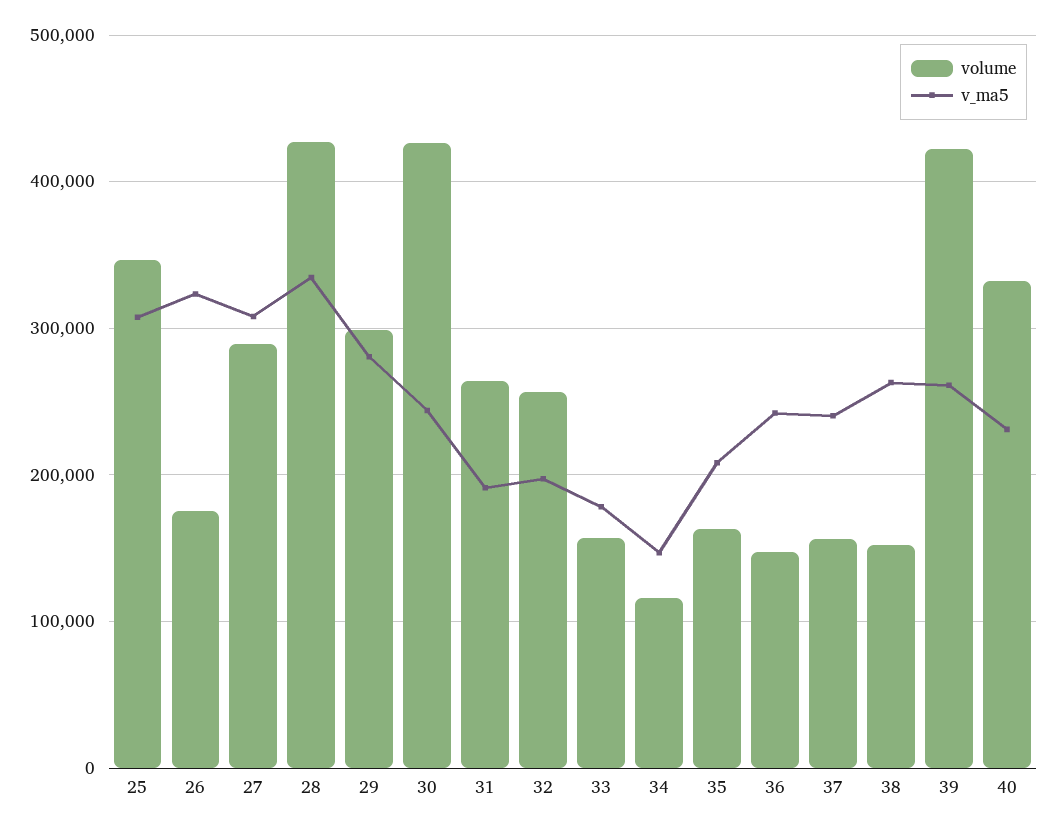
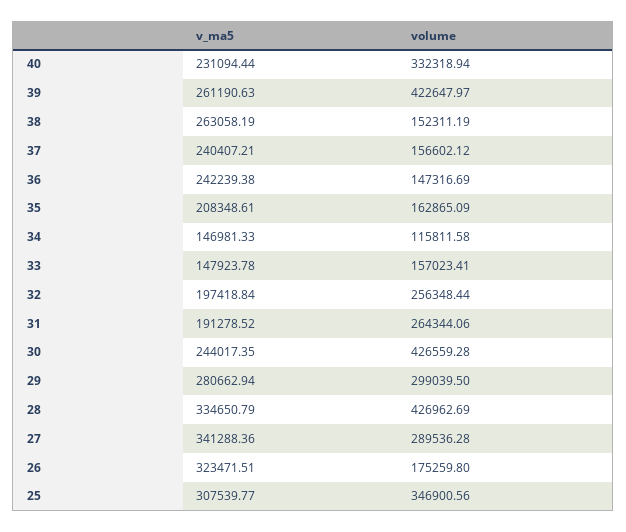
v_ma5, 27: 310000 -> 341288.36
v_ma5, 33: 180000 -> 147923.78

